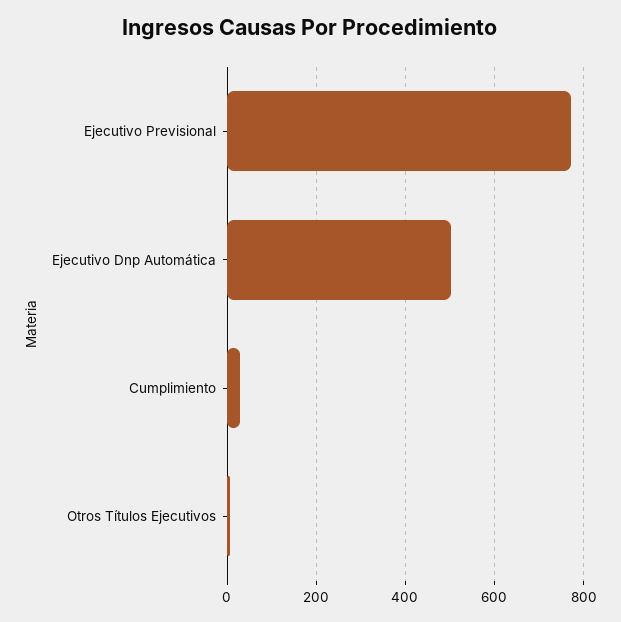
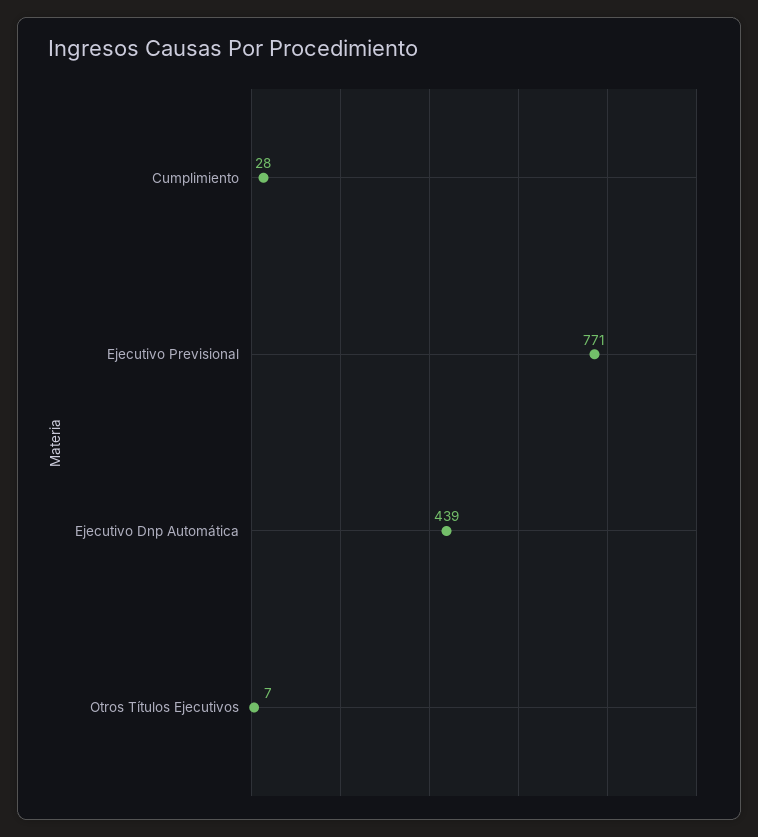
Ejecutivo Dnp Automática: 500 -> 439

